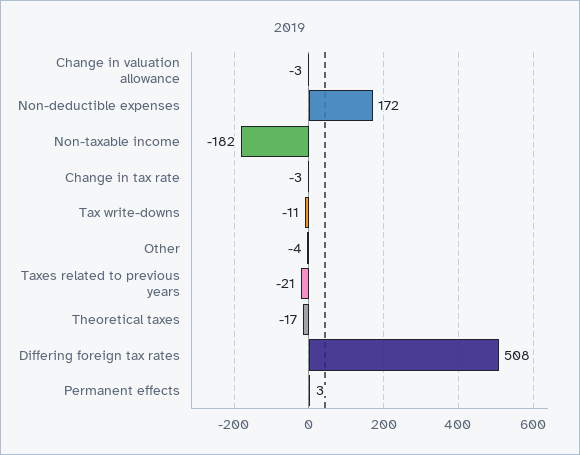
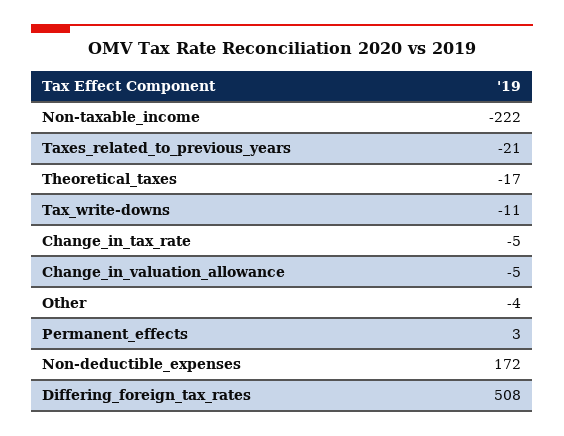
Change in valuation allowance: -3 -> -5
Non-taxable income: -182 -> -222
Change in tax rate: -3 -> -5

